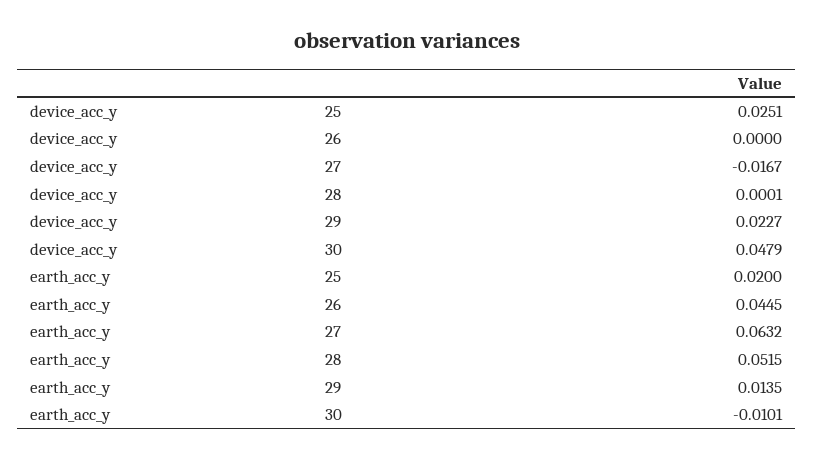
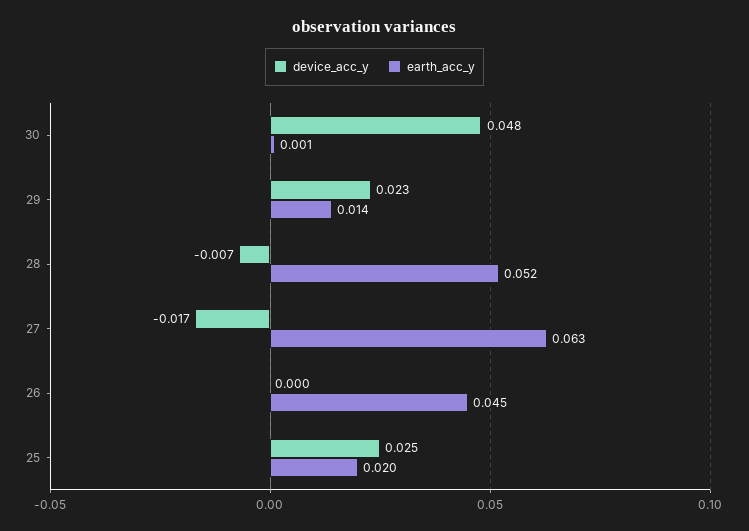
device_acc_y, 28: 0.0001 -> -0.007
earth_acc_y, 30: -0.0101 -> 0.001

